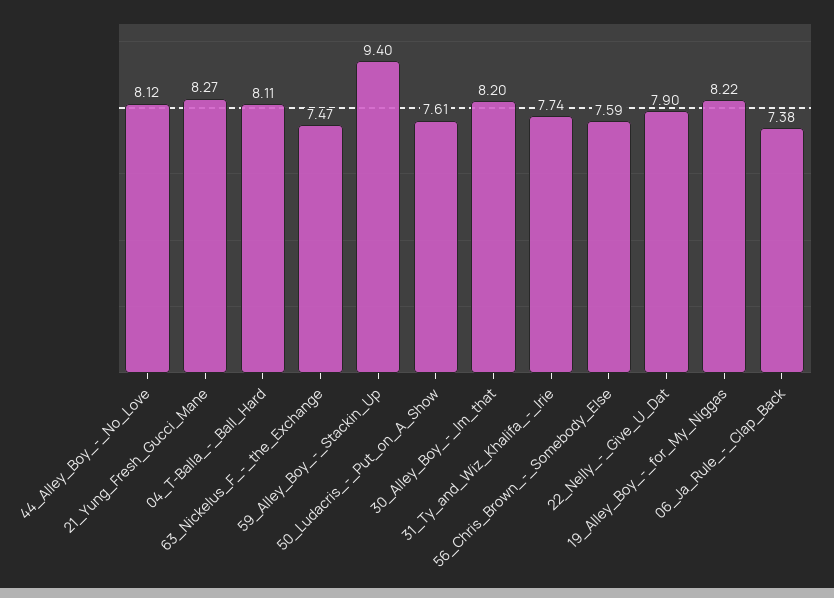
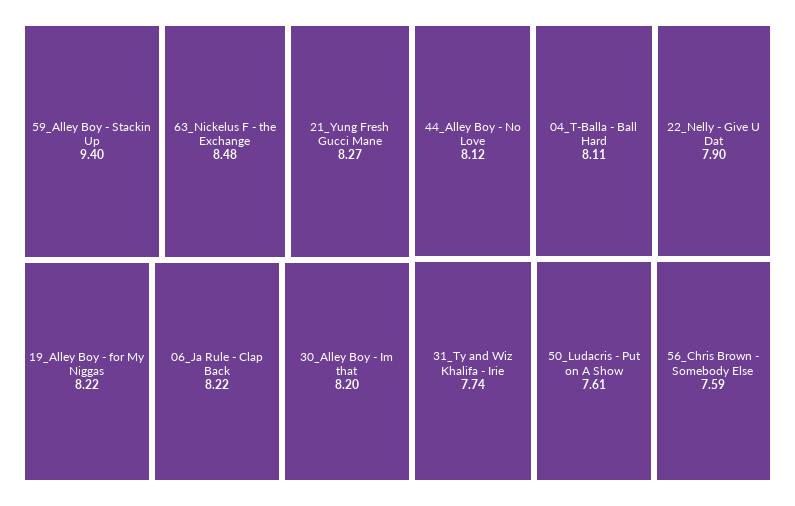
63_Nickelus_F_-_the_Exchange: 7.47 -> 8.48
06_Ja_Rule_-_Clap_Back: 7.38 -> 8.22

